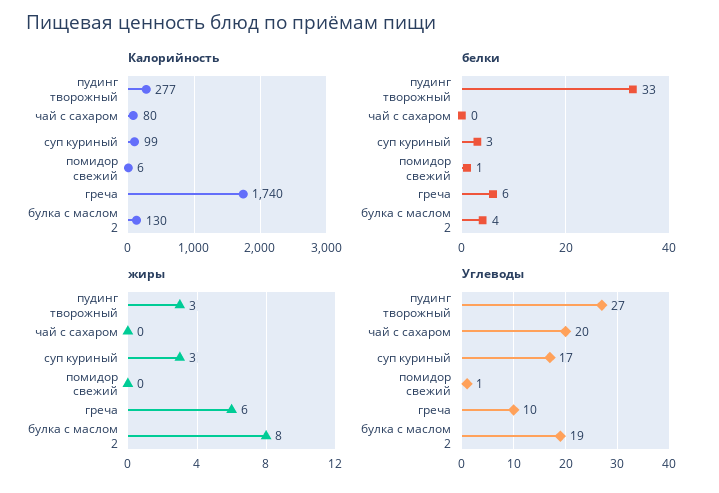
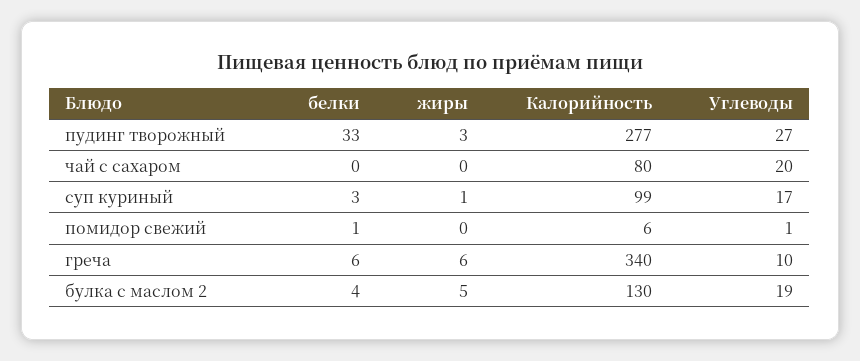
Калорийность, греча: 1740 -> 340
жиры, суп куриный: 3 -> 1
жиры, булка с маслом 2: 8 -> 5

